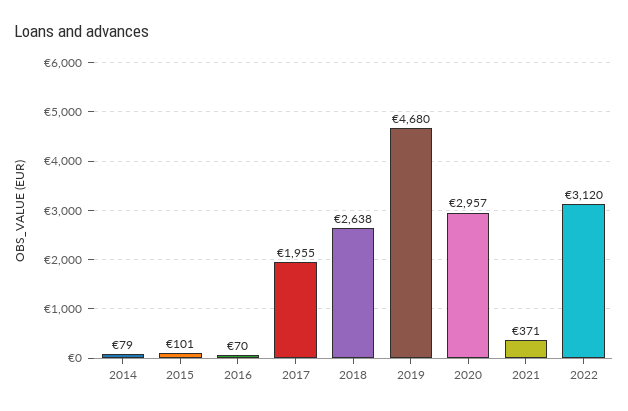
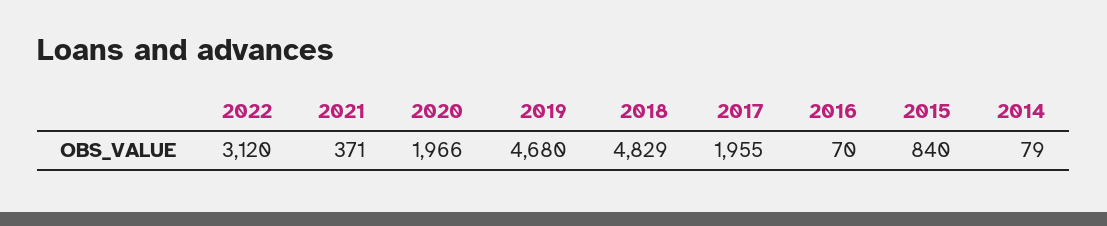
2015: 101 -> 840
2018: 2638 -> 4829
2020: 2957 -> 1966

